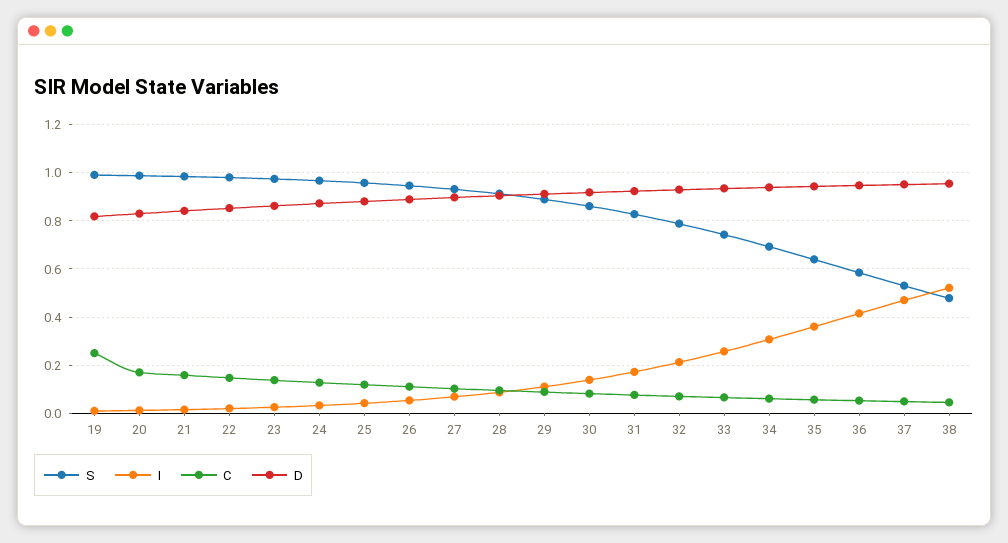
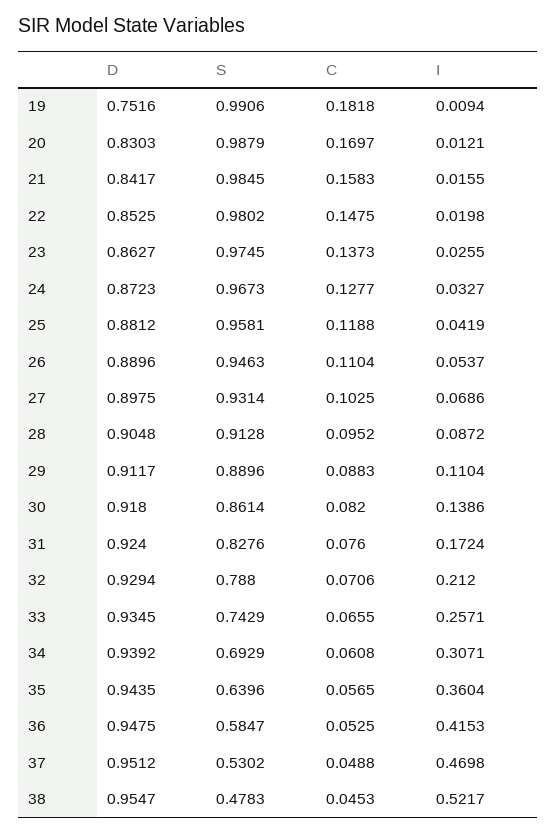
C, 19: 0.25 -> 0.1818
D, 19: 0.825 -> 0.7516

